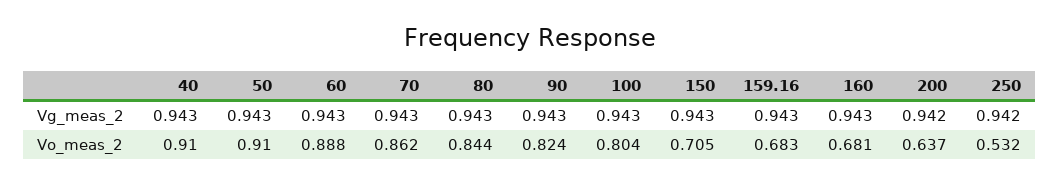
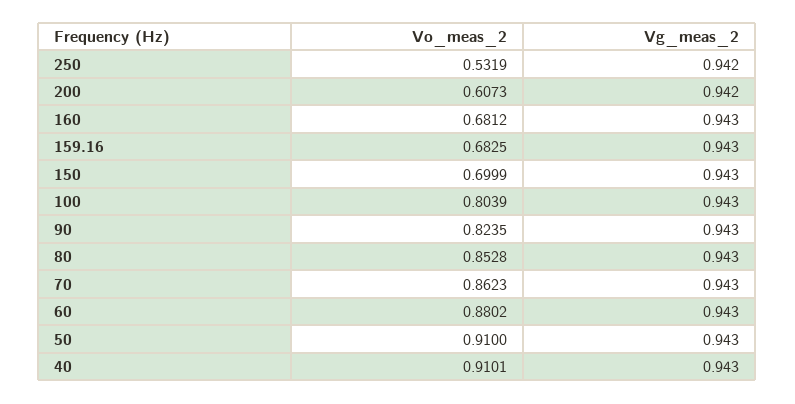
60, Vo_meas_2: 0.888 -> 0.8802
80, Vo_meas_2: 0.844 -> 0.8528
150, Vo_meas_2: 0.705 -> 0.6999
200, Vo_meas_2: 0.637 -> 0.6073

